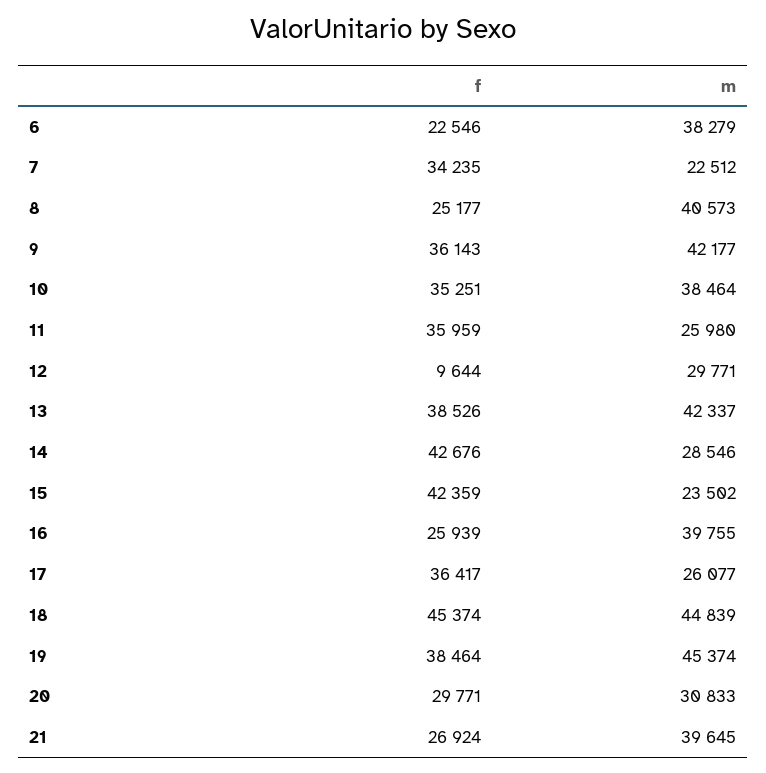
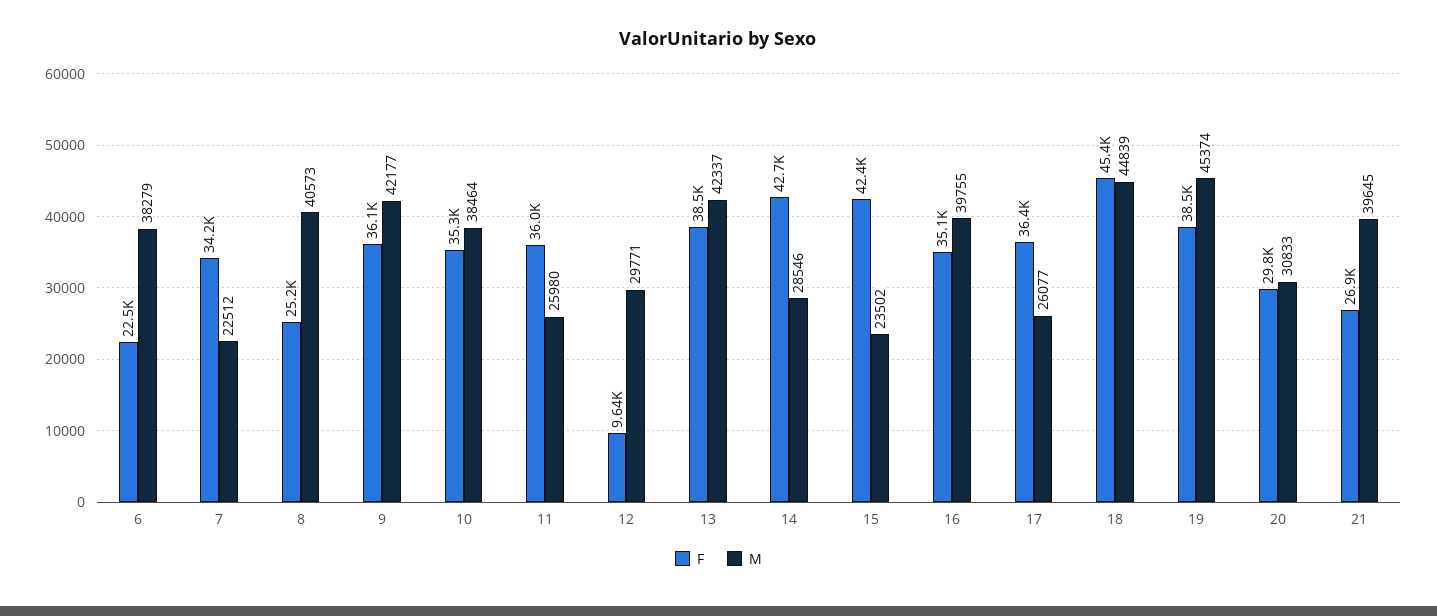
f, 16: 25939 -> 35100

